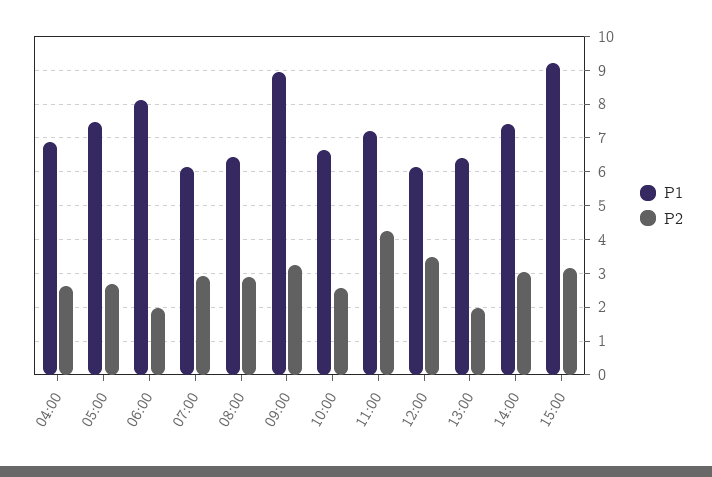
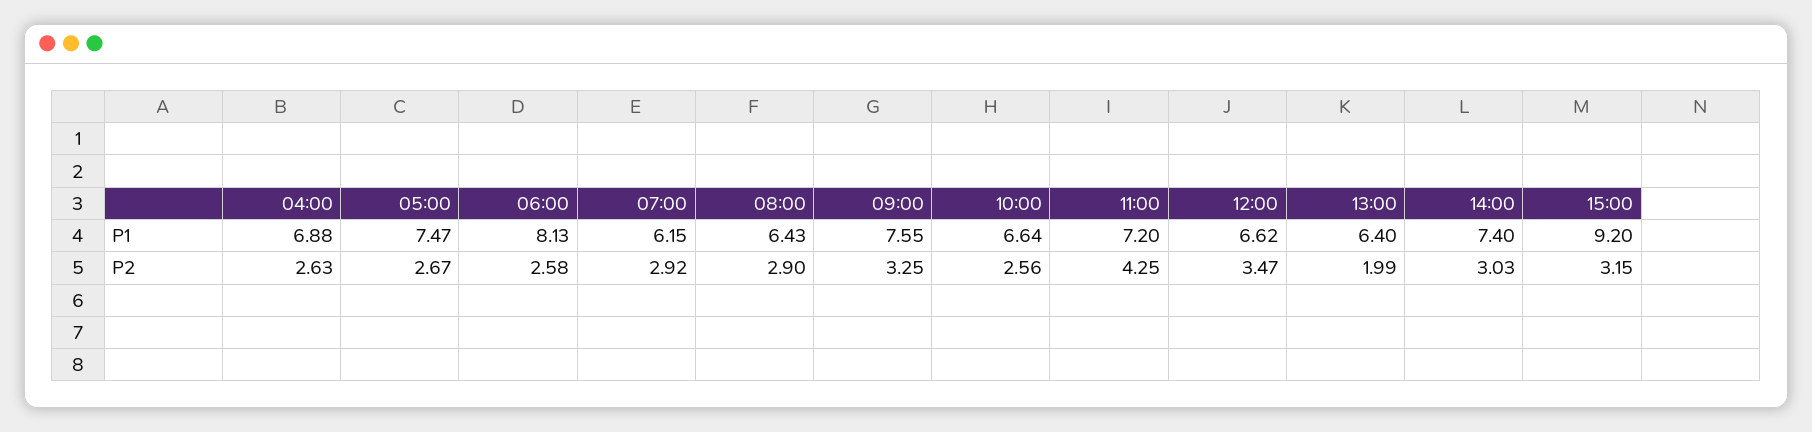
P2, 06:00: 2 -> 2.58
P1, 09:00: 9 -> 7.55
P1, 12:00: 6.2 -> 6.62

